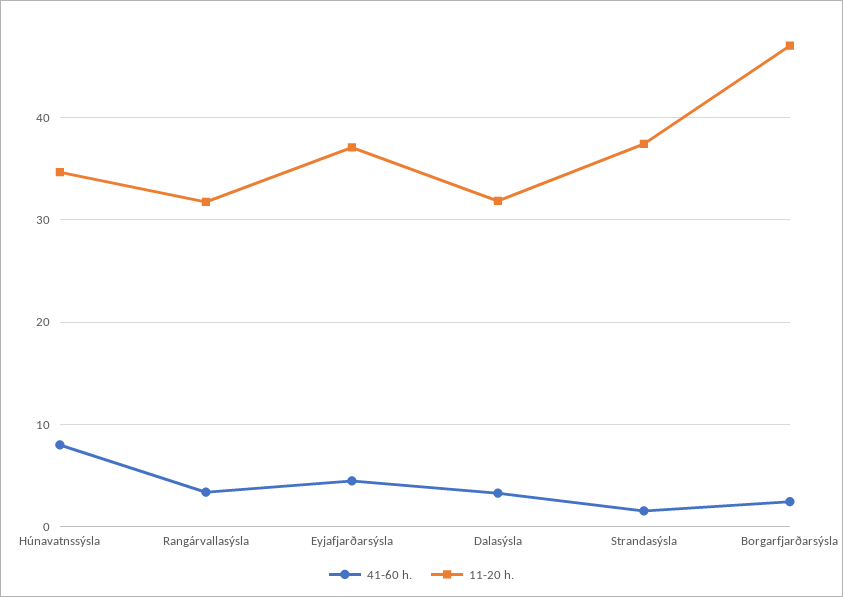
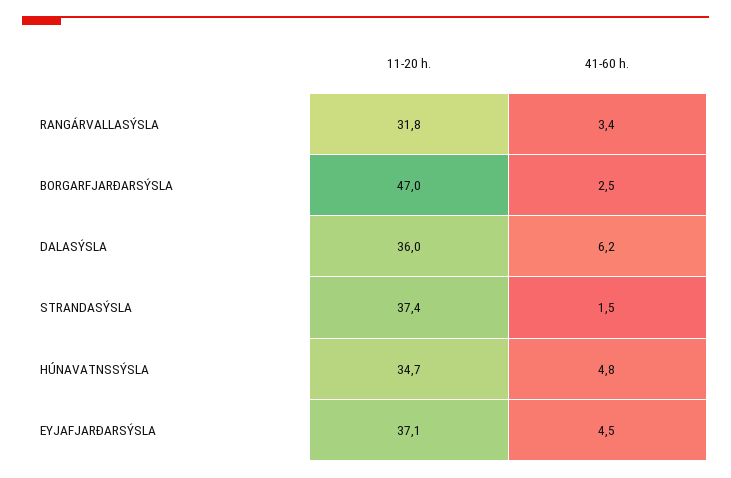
41-60 h., Húnavatnssýsla: 8 -> 4.8
41-60 h., Dalasýsla: 3 -> 6.2
11-20 h., Dalasýsla: 32 -> 36

